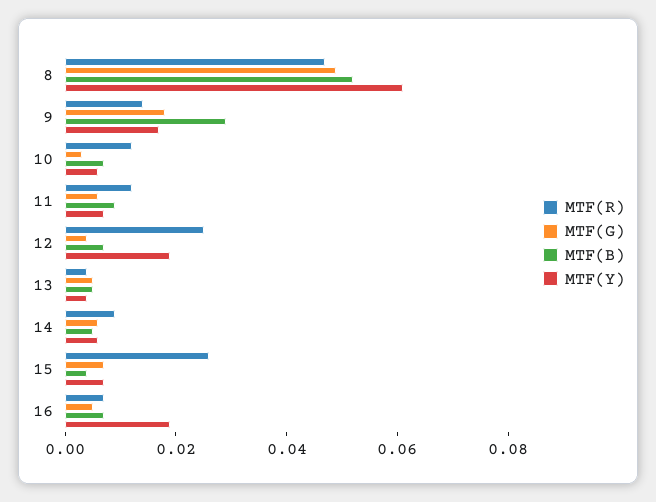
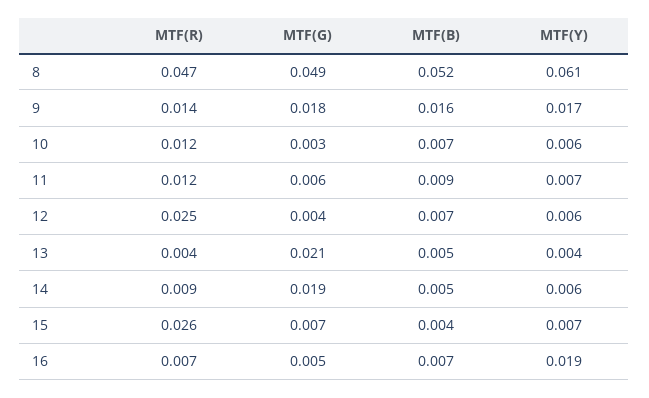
MTF(B), 9: 0.03 -> 0.016
MTF(Y), 12: 0.02 -> 0.006
MTF(G), 13: 0.005 -> 0.021
MTF(G), 14: 0.005 -> 0.019

